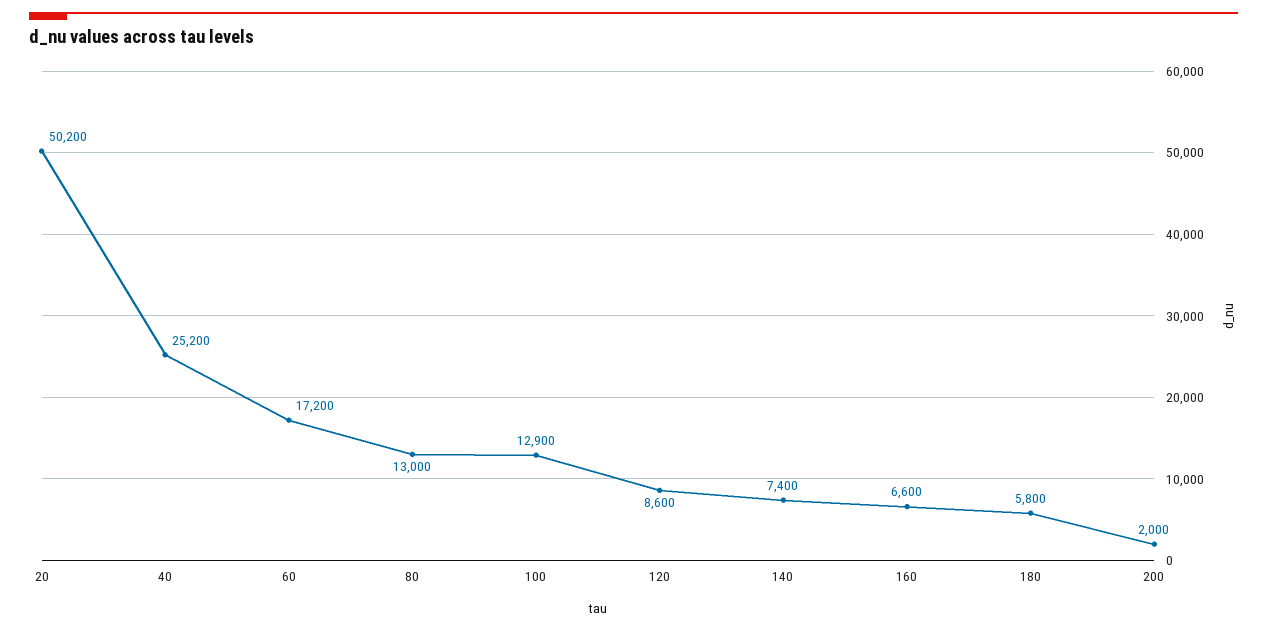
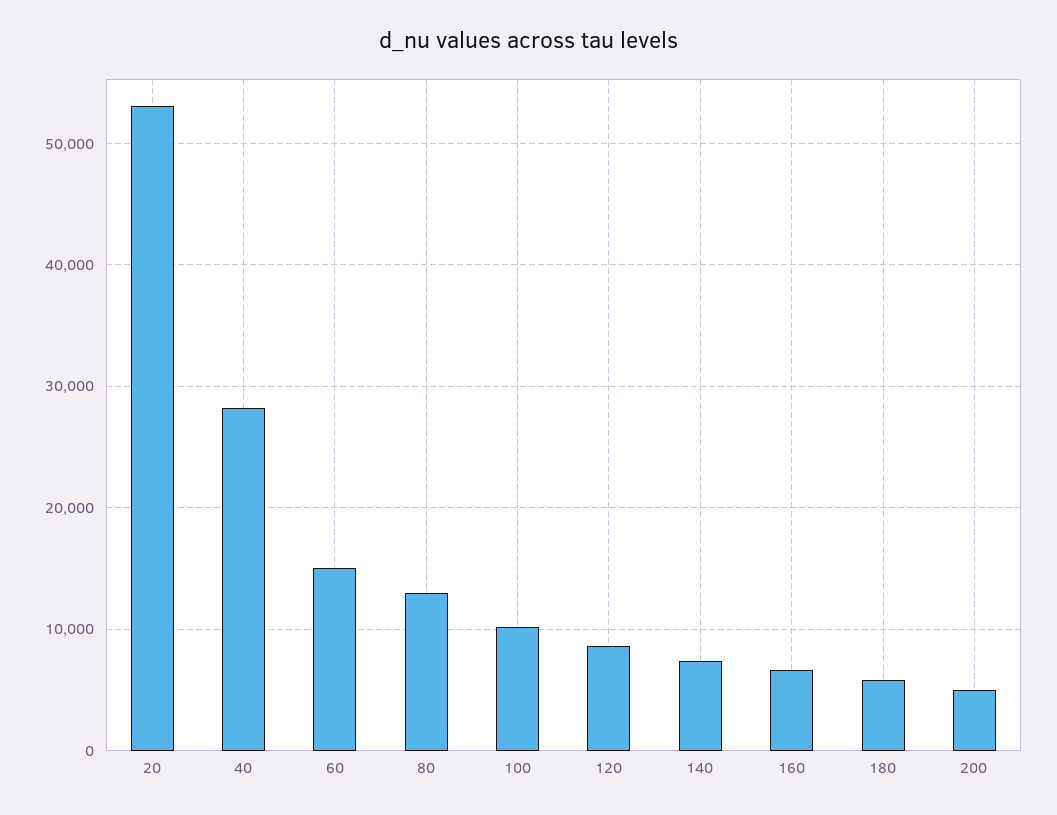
20: 50200 -> 53000
40: 25200 -> 28000
60: 17200 -> 15000
100: 12900 -> 10000
200: 2000 -> 5000

